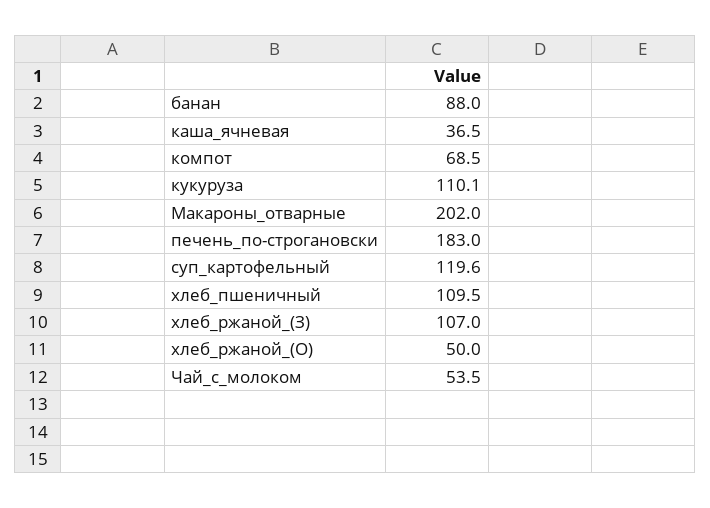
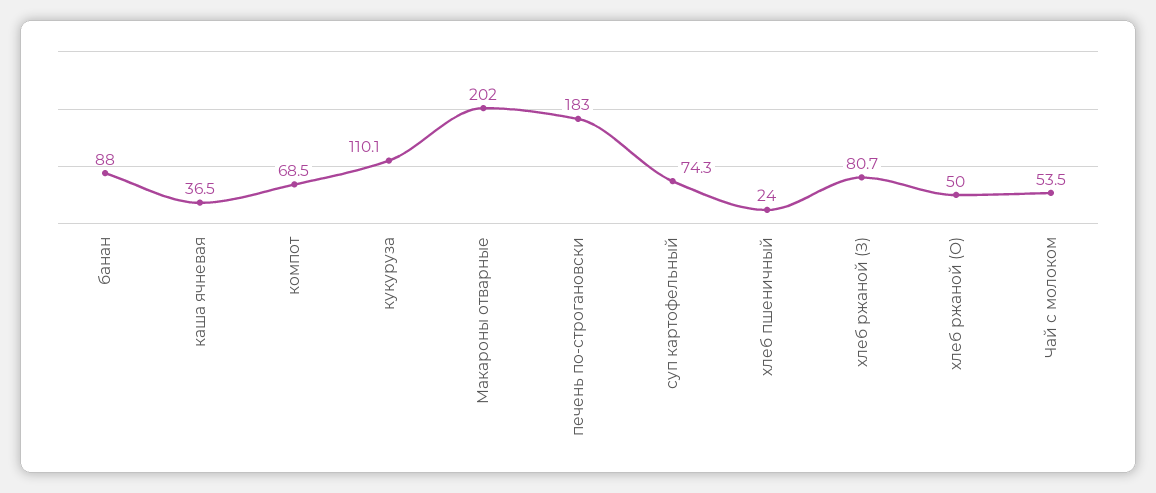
суп_картофельный: 119.6 -> 74.3
хлеб_пшеничный: 109.5 -> 24
хлеб_ржаной_(З): 107 -> 80.7

